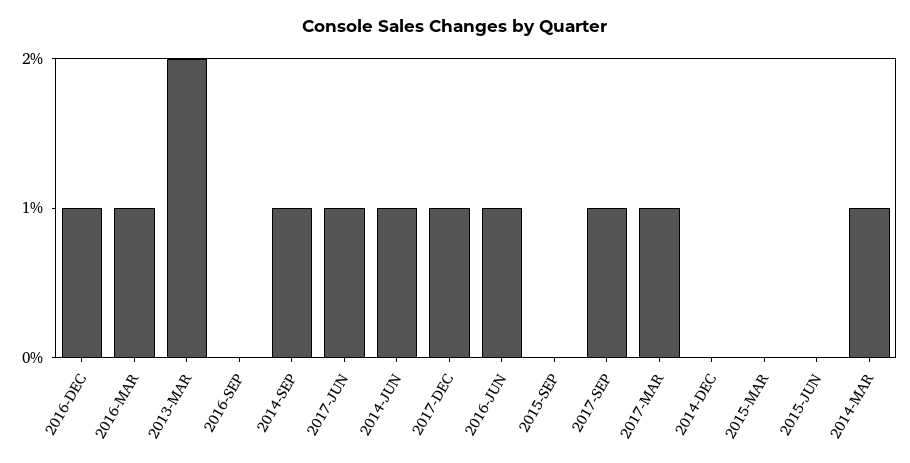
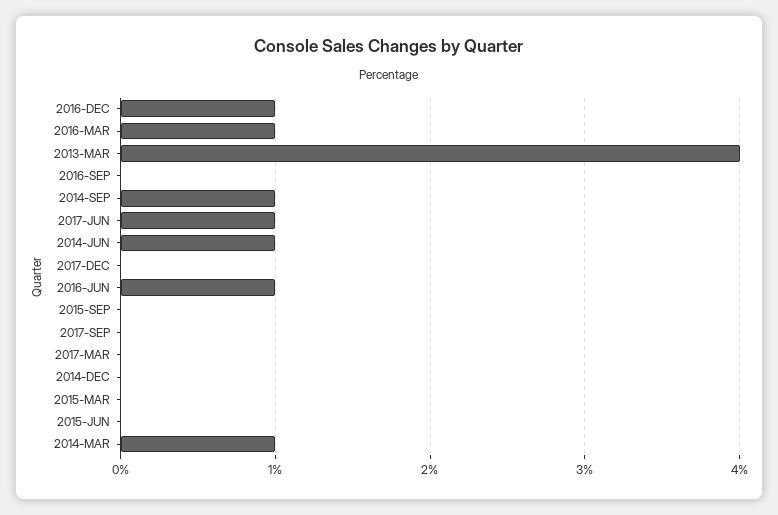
2013-MAR: 2 -> 4
2017-DEC: 1 -> 0
2017-SEP: 1 -> 0
2017-MAR: 1 -> 0

